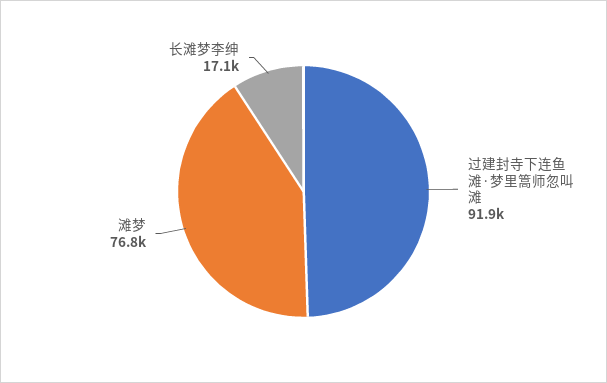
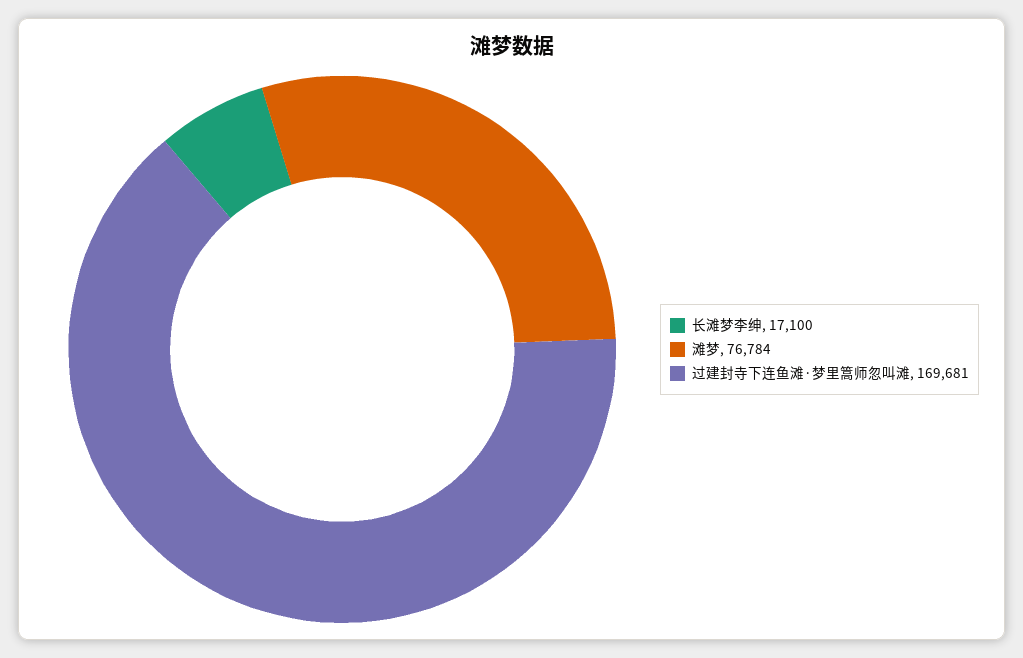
过建封寺下连鱼滩·梦里篙师忽叫滩: 91900 -> 169681

